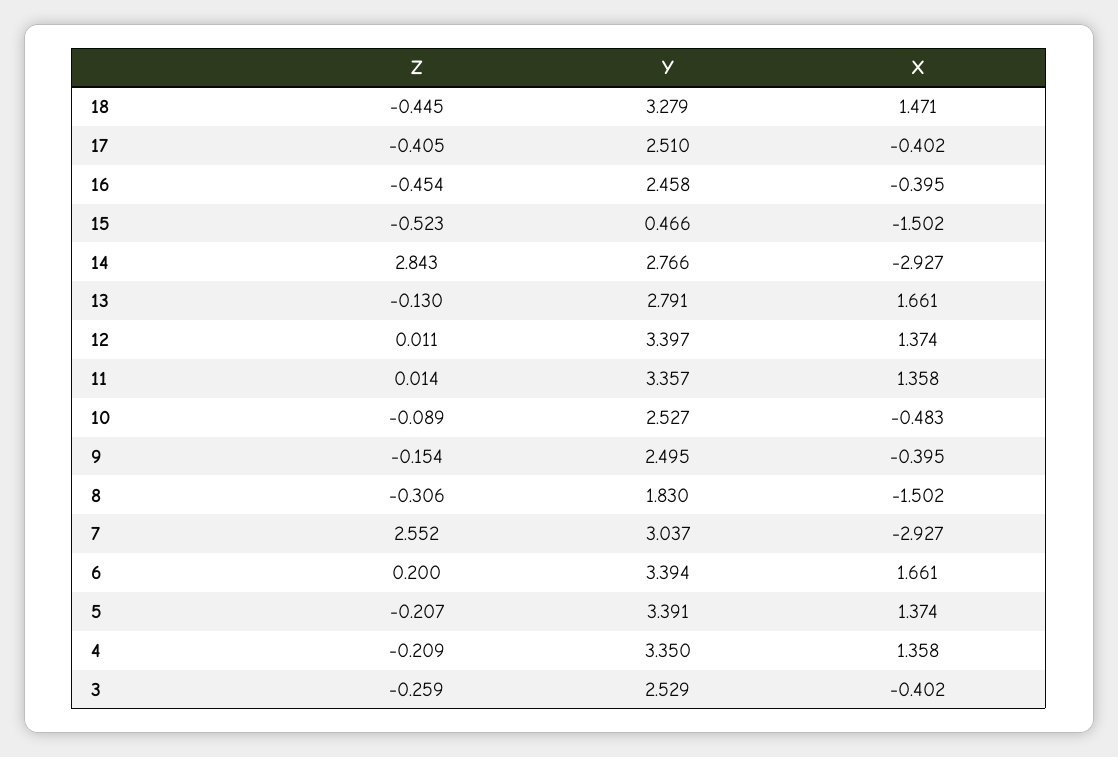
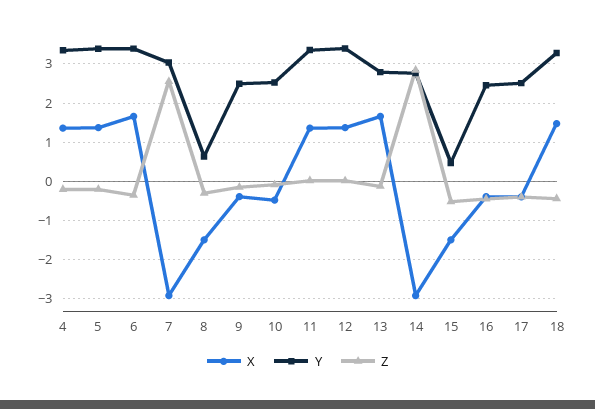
Y, 8: 1.83 -> 0.6
Z, 6: 0.2 -> -0.4
Z, 3: -0.259 -> none
Y, 3: 2.529 -> none
X, 3: -0.402 -> none

